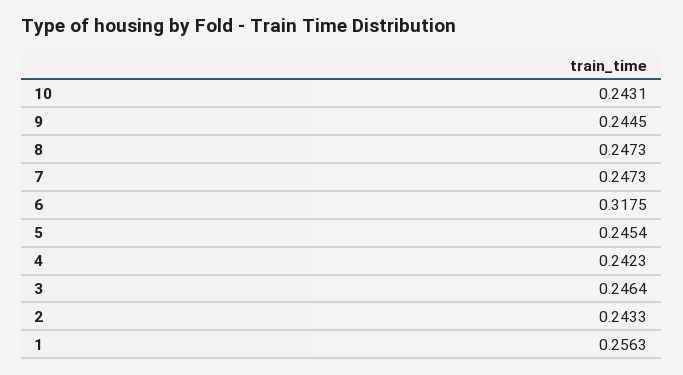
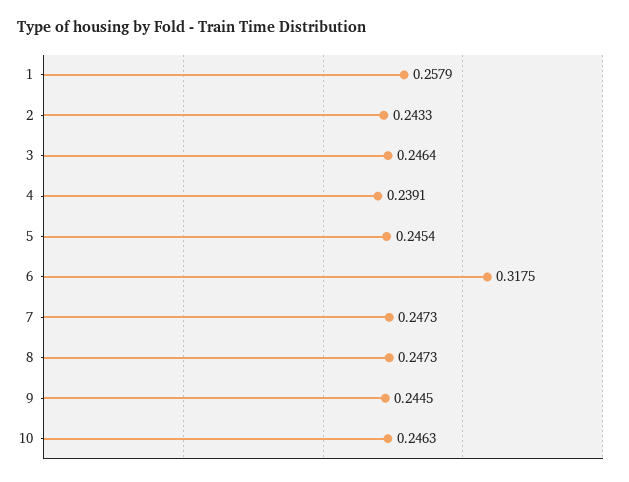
10: 0.2431 -> 0.2463
4: 0.2423 -> 0.2391
1: 0.2563 -> 0.2579

